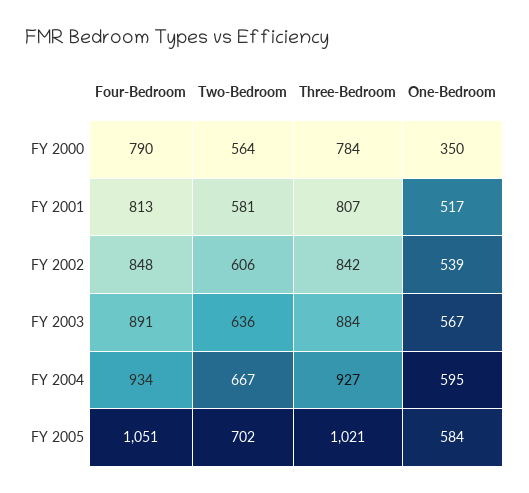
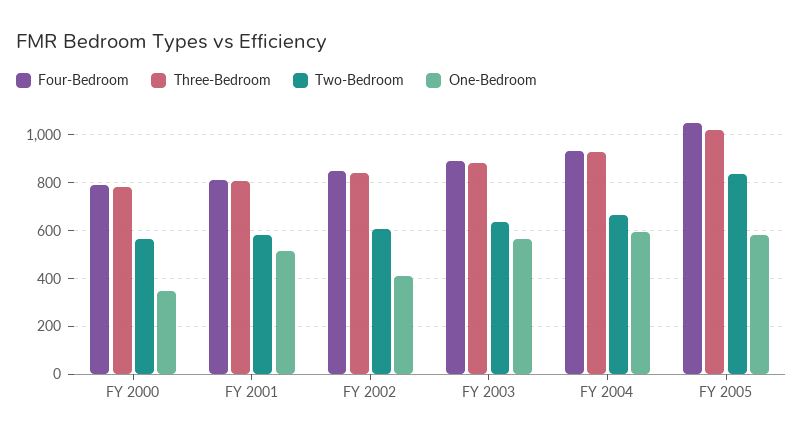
One-Bedroom, FY 2002: 539 -> 400
Two-Bedroom, FY 2005: 702 -> 850

